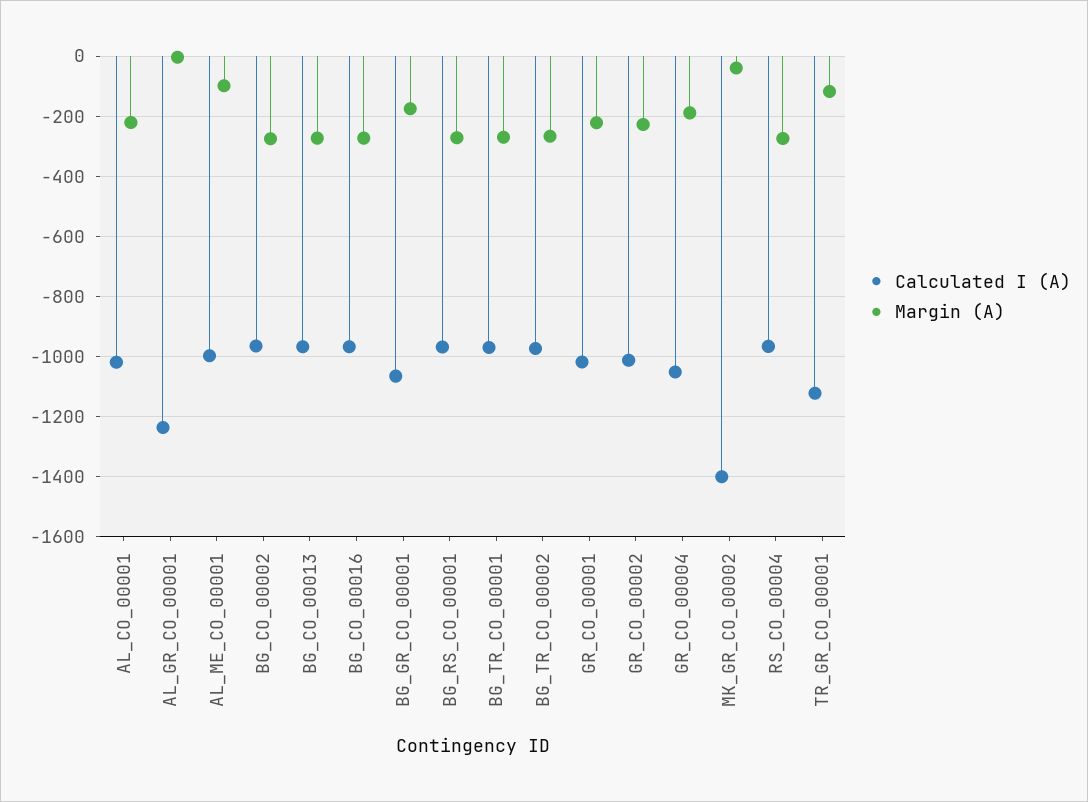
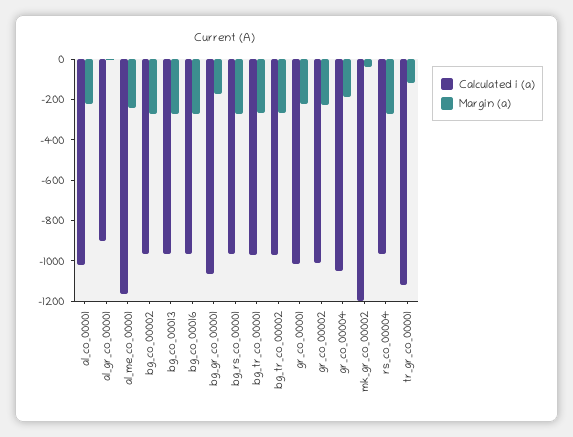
Calculated I (A), AL_GR_CO_00001: -1240 -> -900
Calculated I (A), AL_ME_CO_00001: -1000 -> -1150
Margin (A), AL_ME_CO_00001: -100 -> -250
Calculated I (A), MK_GR_CO_00002: -1400 -> -1200

